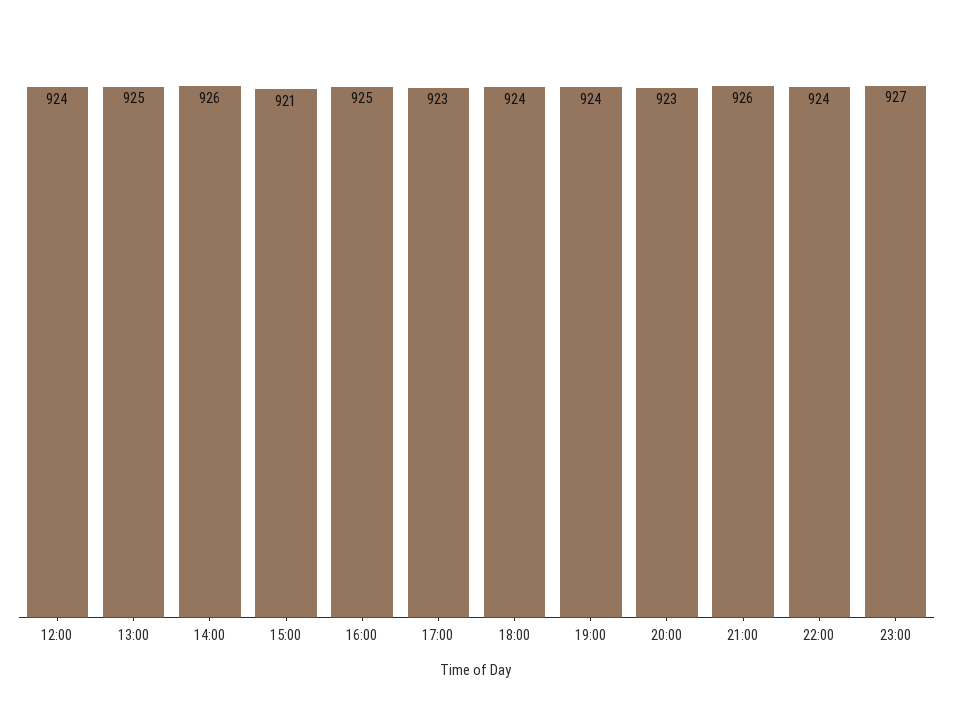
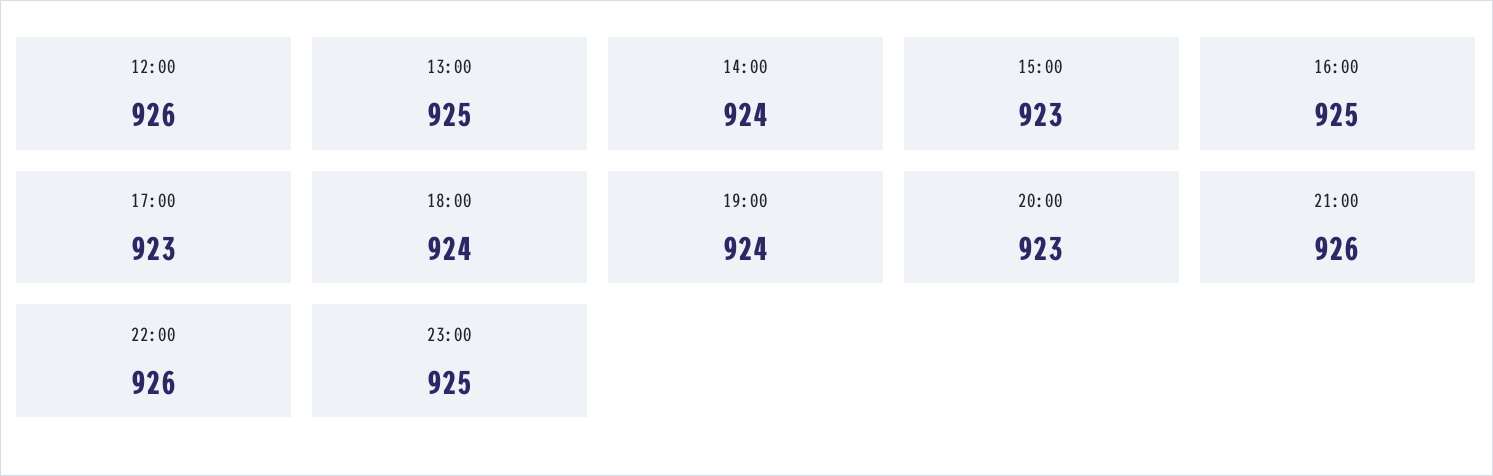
12:00: 924 -> 926
14:00: 926 -> 924
15:00: 921 -> 923
22:00: 924 -> 926
23:00: 927 -> 925

